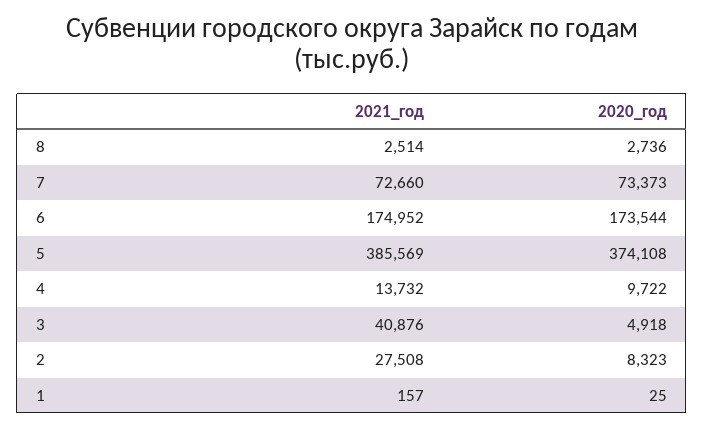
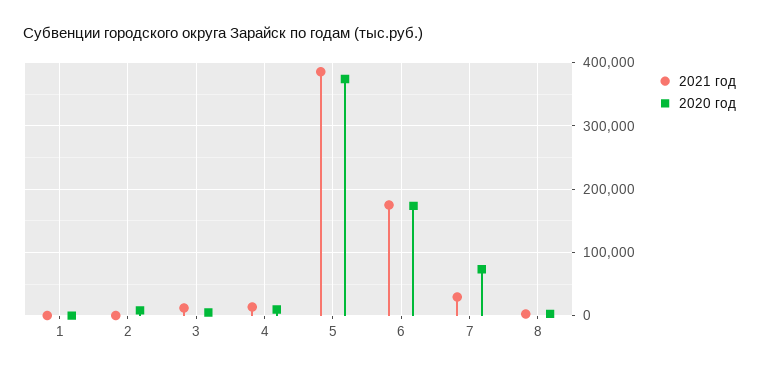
2021_год, 7: 72660 -> 30000
2021_год, 3: 40876 -> 10000
2021_год, 2: 27508 -> 0

